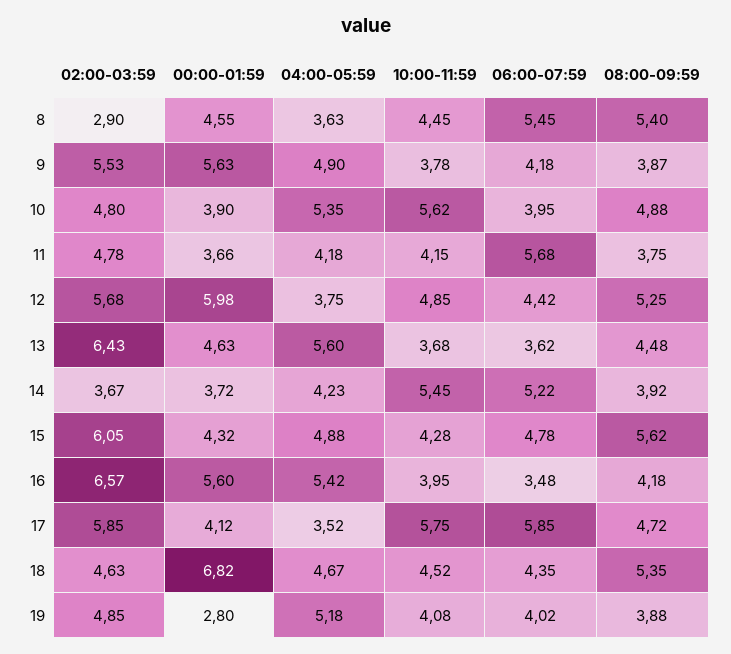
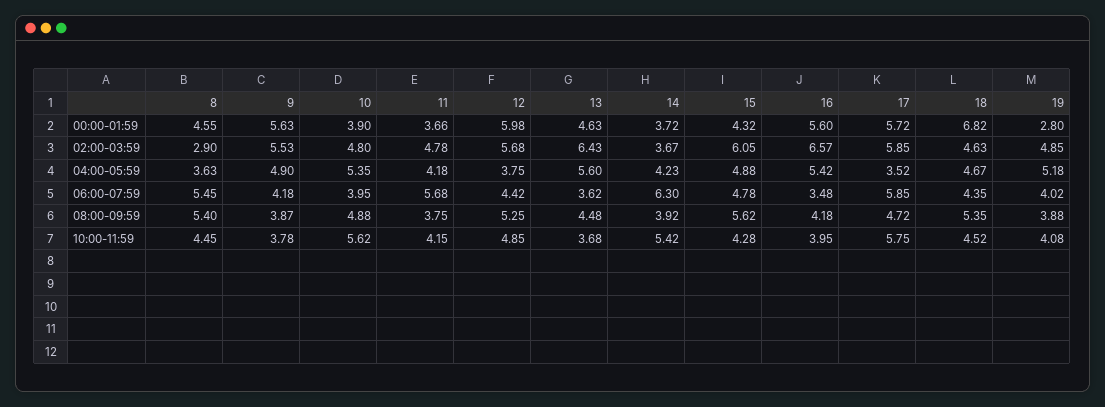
10:00-11:59, 14: 5.45 -> 5.42
06:00-07:59, 14: 5.22 -> 6.3
00:00-01:59, 17: 4.12 -> 5.72

